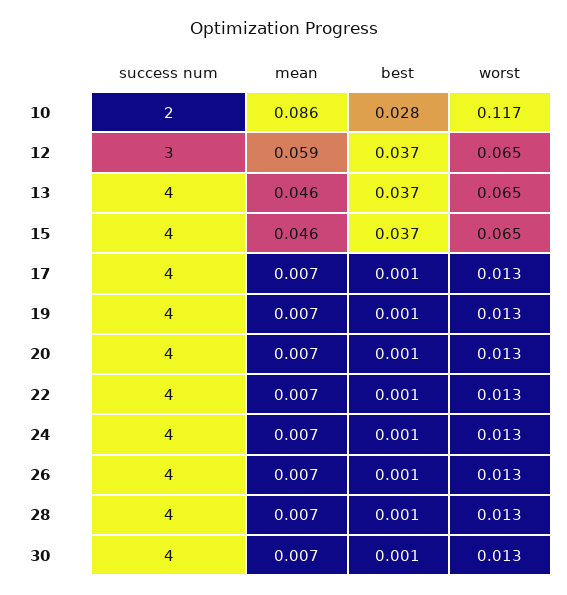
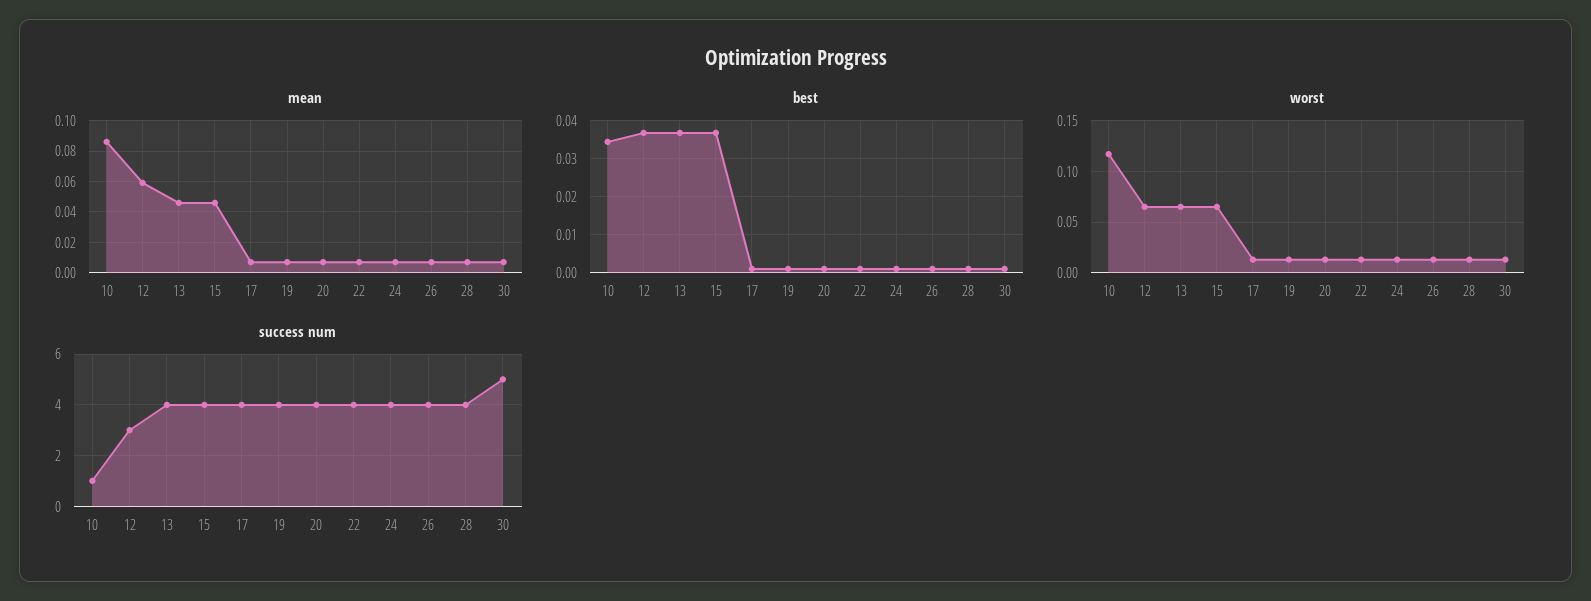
success num, 10: 2 -> 1
best, 10: 0.028 -> 0.034
success num, 30: 4 -> 5

